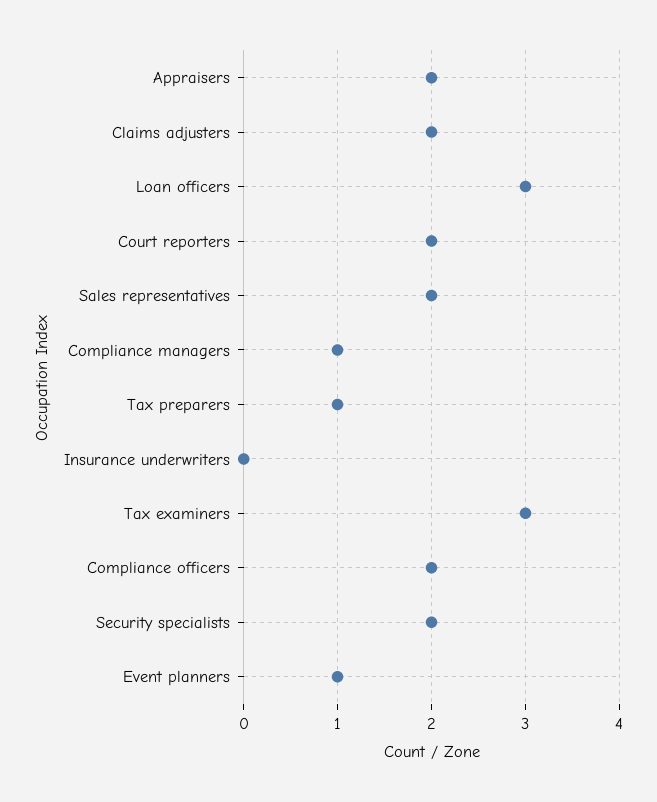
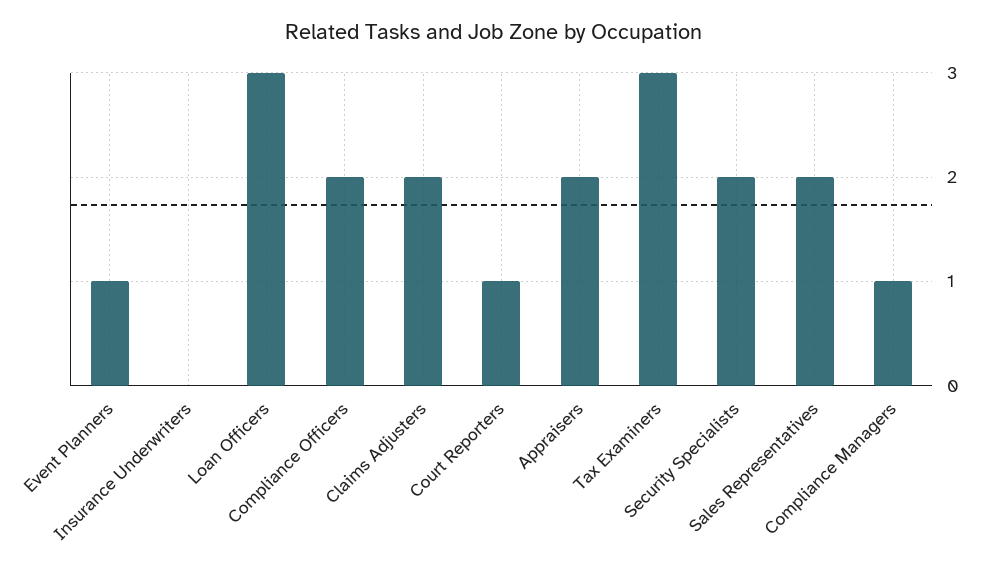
Court reporters: 2 -> 1
Tax preparers: 1 -> none

